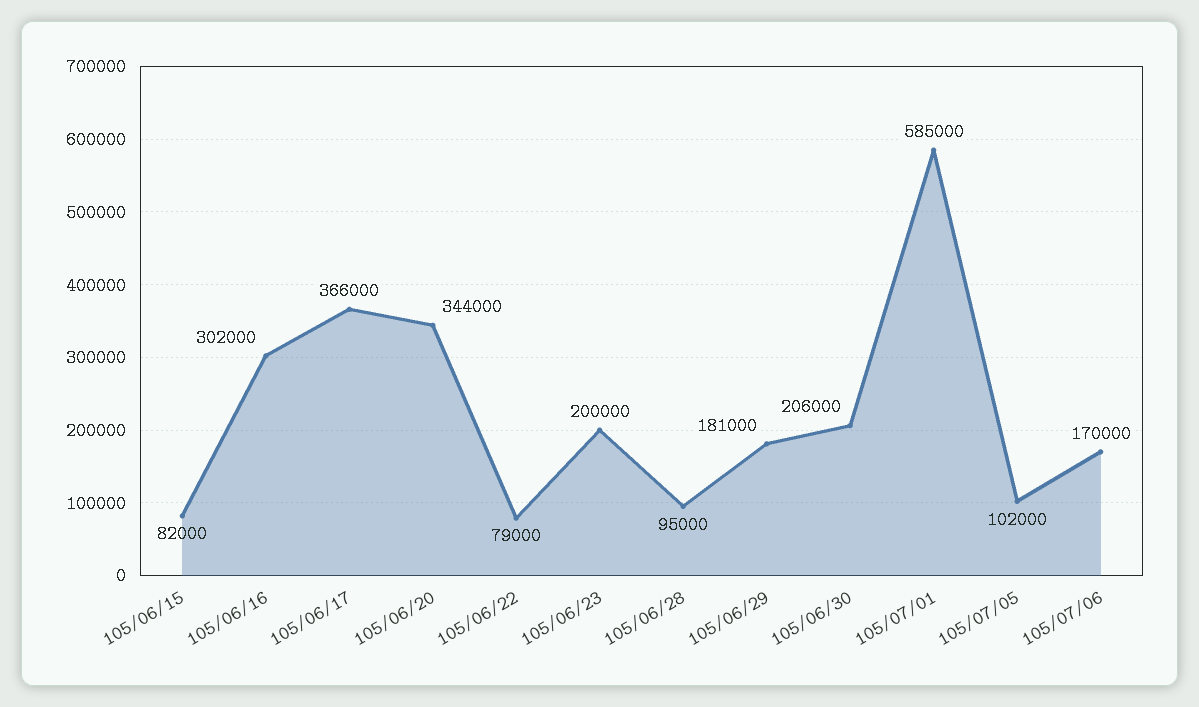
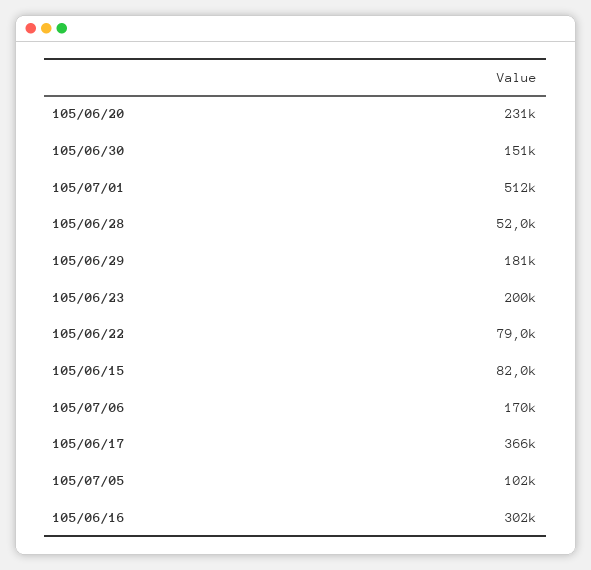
105/06/20: 344000 -> 231000
105/06/28: 95000 -> 52000
105/06/30: 206000 -> 151000
105/07/01: 585000 -> 512000

